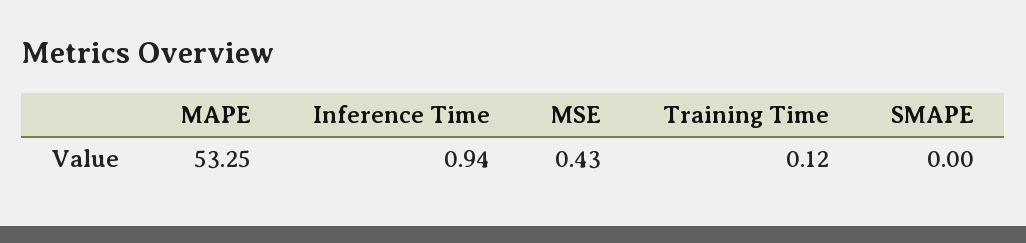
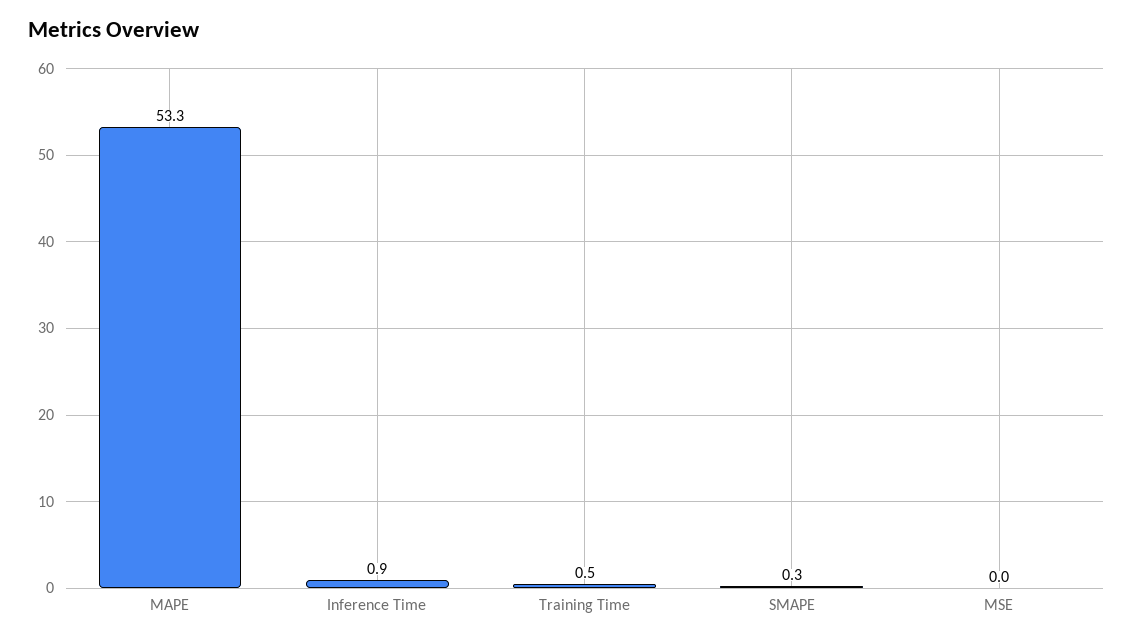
MSE: 0.43 -> 0
Training Time: 0.12 -> 0.5
SMAPE: 0 -> 0.3

